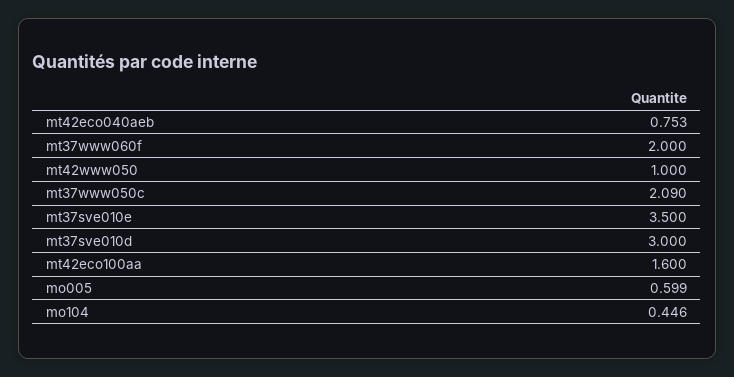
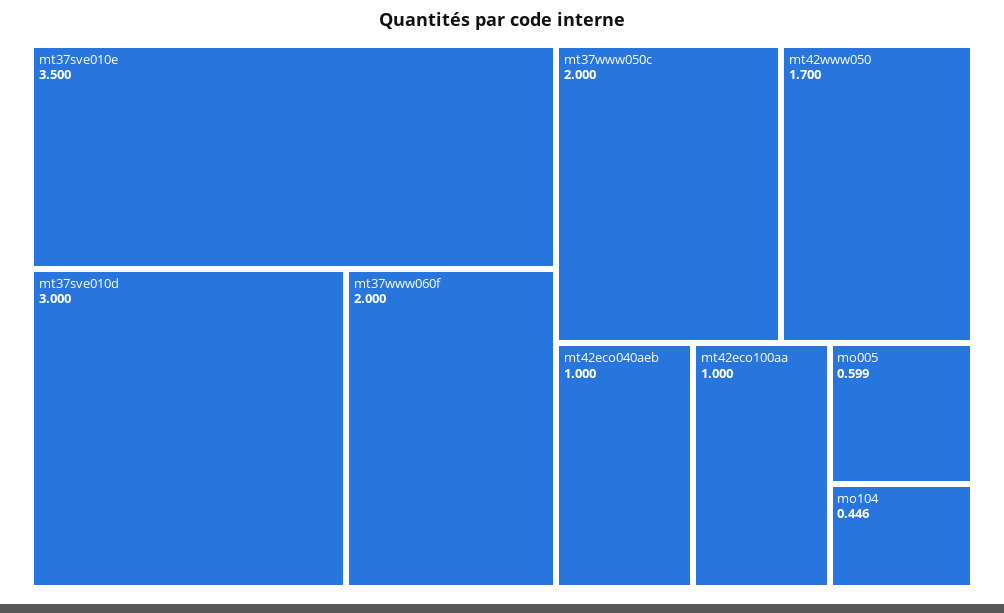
mt42eco040aeb: 0.753 -> 1
mt42www050: 1 -> 1.7
mt37www050c: 2.09 -> 2
mt42eco100aa: 1.6 -> 1

